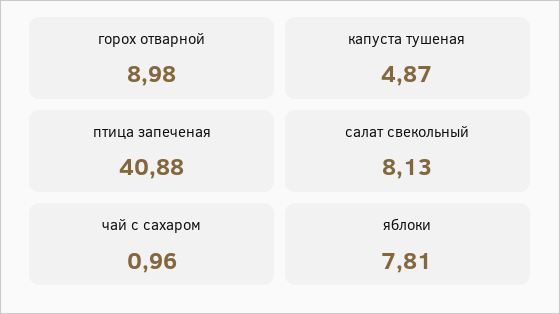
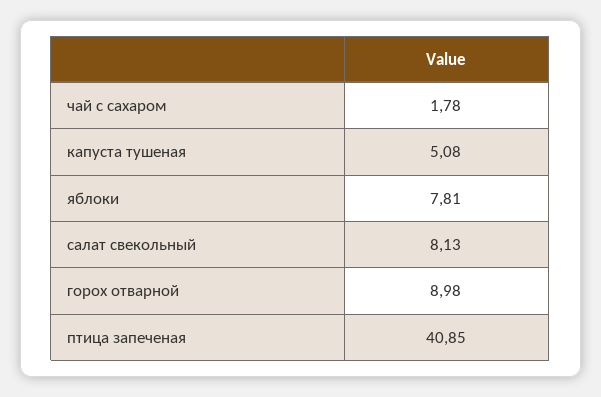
капуста тушеная: 4.87 -> 5.08
птица запеченая: 40.88 -> 40.85
чай с сахаром: 0.96 -> 1.78

